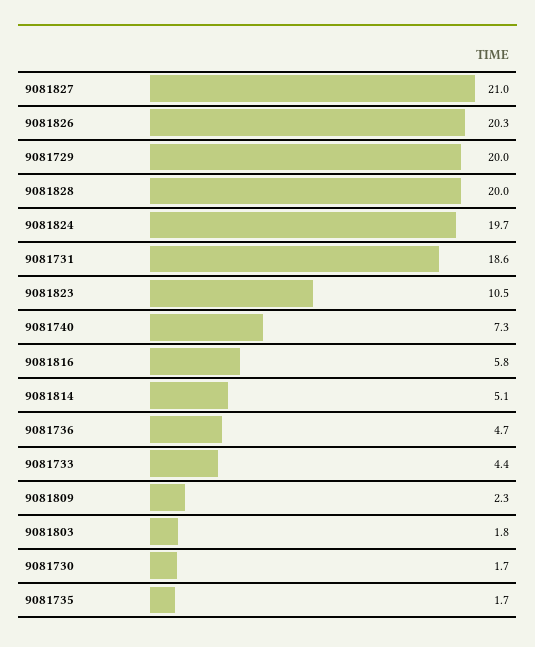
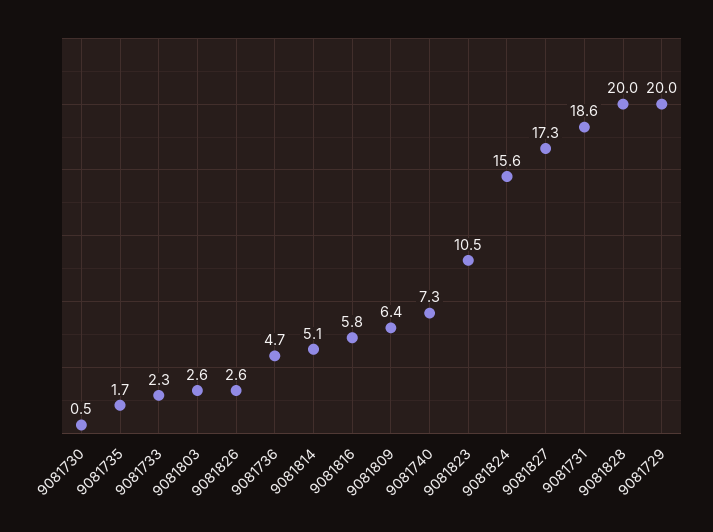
9081827: 21 -> 17.3
9081826: 20.3 -> 2.6
9081824: 19.7 -> 15.6
9081733: 4.4 -> 2.3
9081809: 2.3 -> 6.4
9081803: 1.8 -> 2.6
9081730: 1.7 -> 0.5

